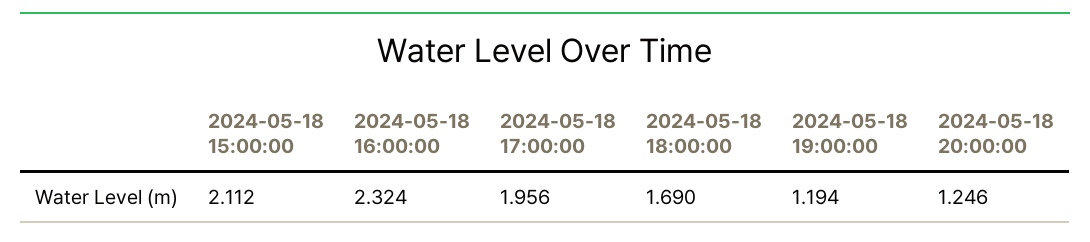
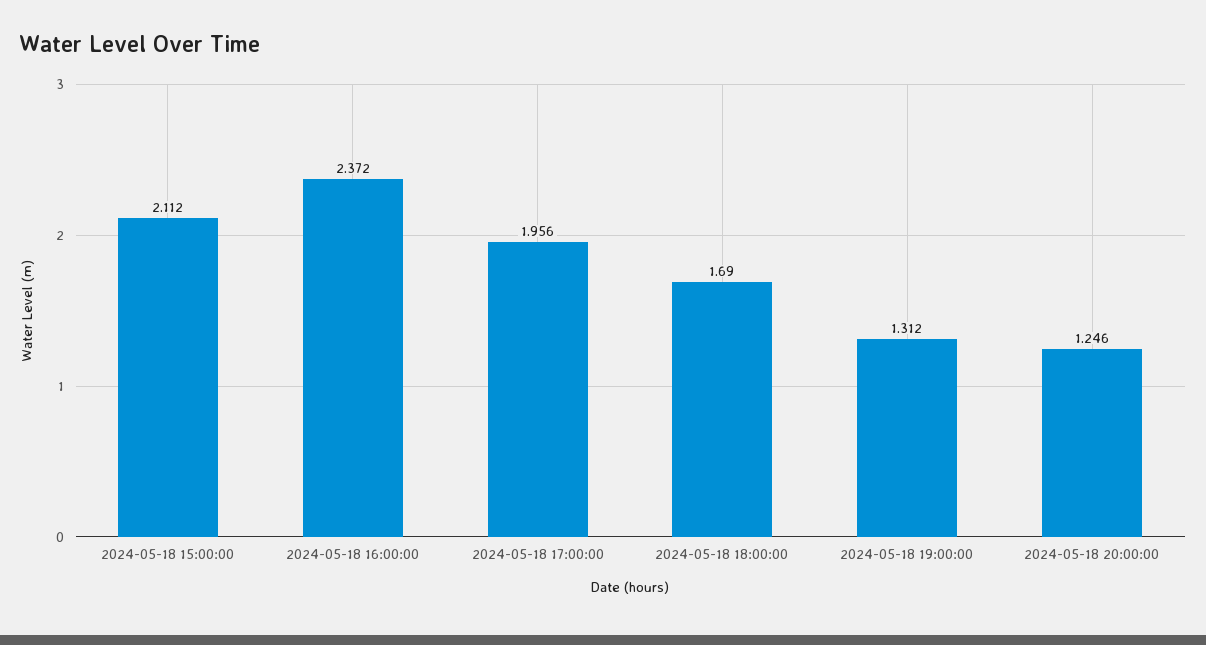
2024-05-18 16:00:00: 2.324 -> 2.372
2024-05-18 19:00:00: 1.194 -> 1.312

